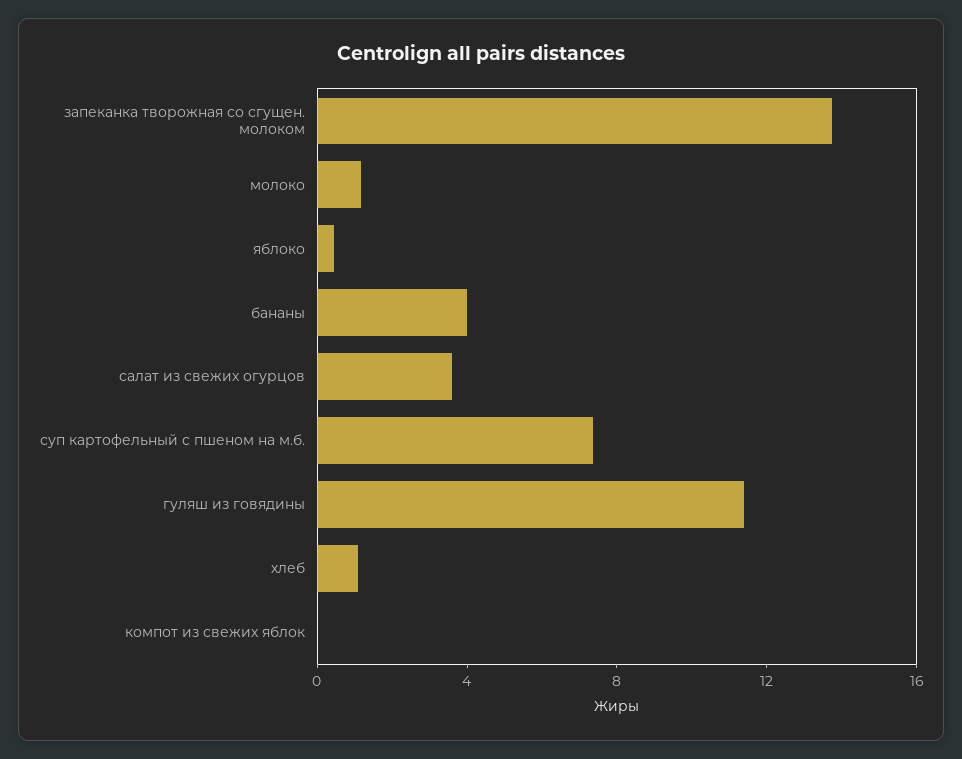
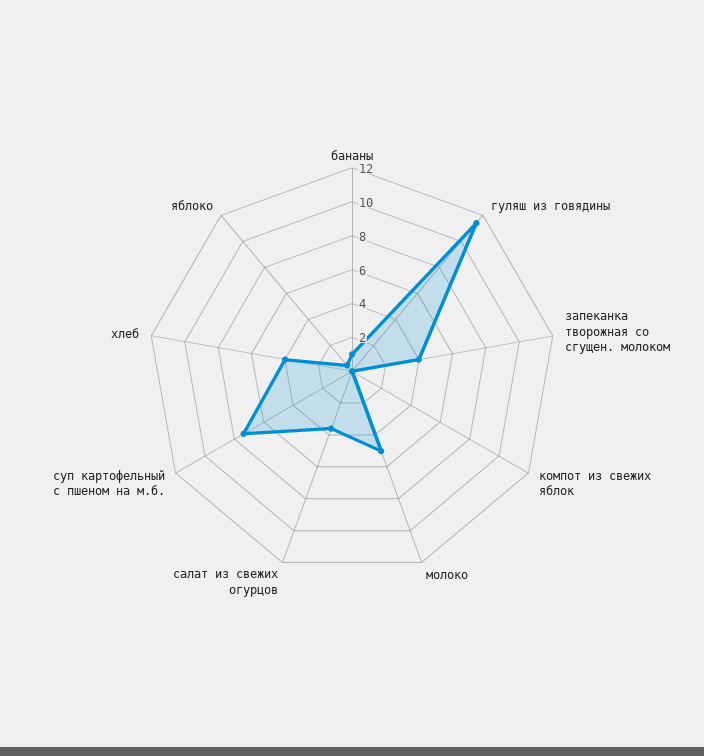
запеканка творожная со сгущен. молоком: 14 -> 4
молоко: 1 -> 5
бананы: 4 -> 1
хлеб: 1 -> 4

